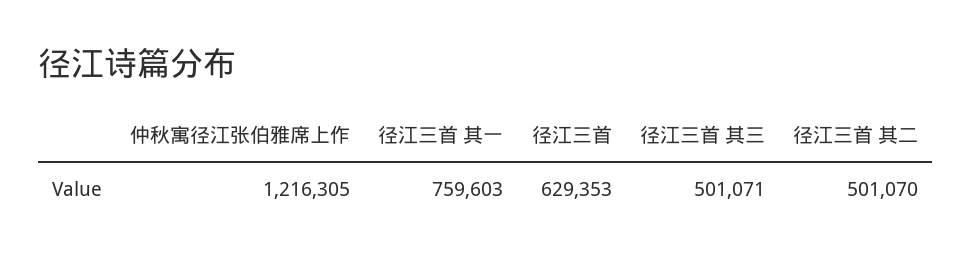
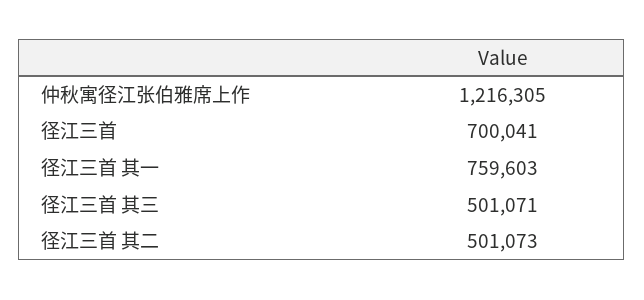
径江三首: 629353 -> 700041
径江三首 其二: 501070 -> 501073

